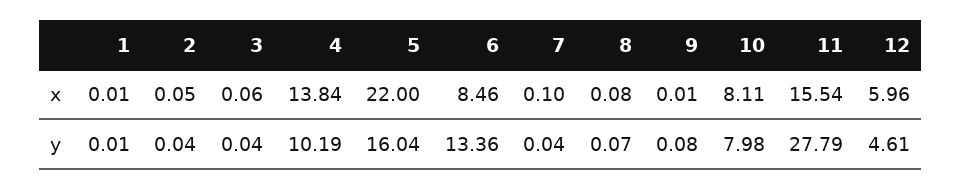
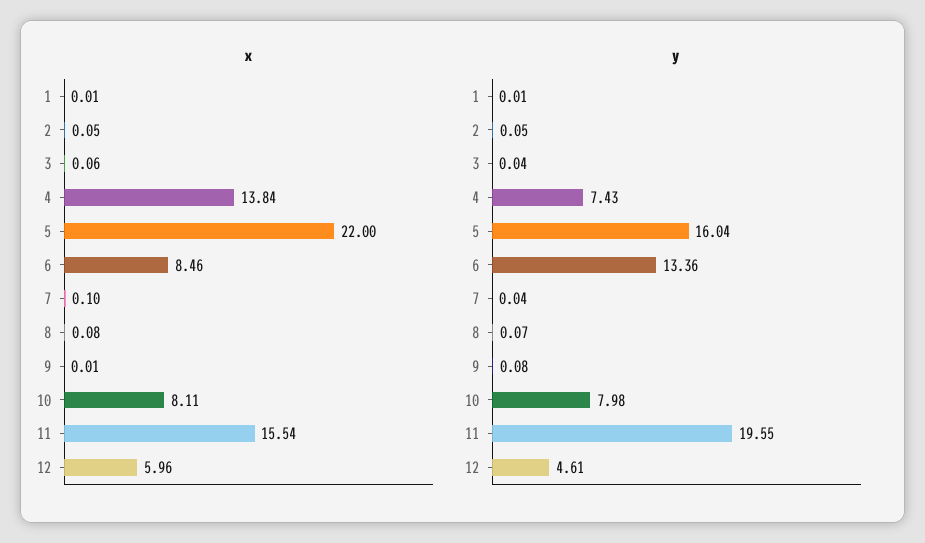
y, 2: 0.04 -> 0.05
y, 4: 10.19 -> 7.43
y, 11: 27.79 -> 19.55

